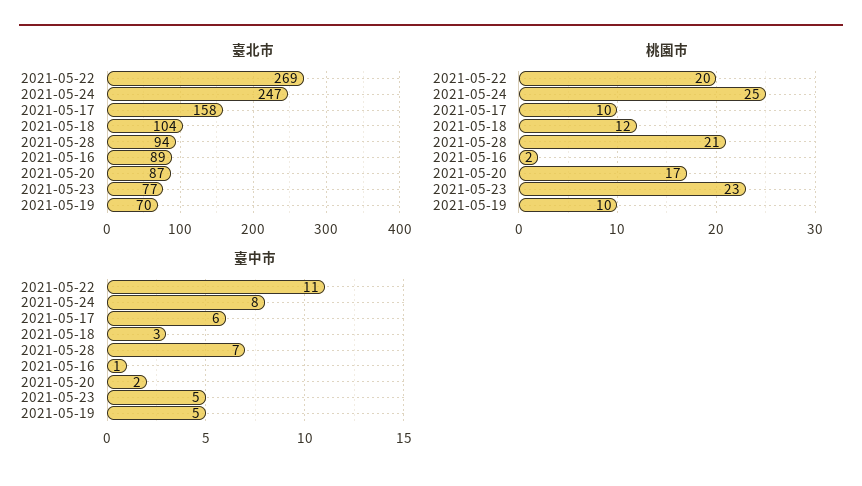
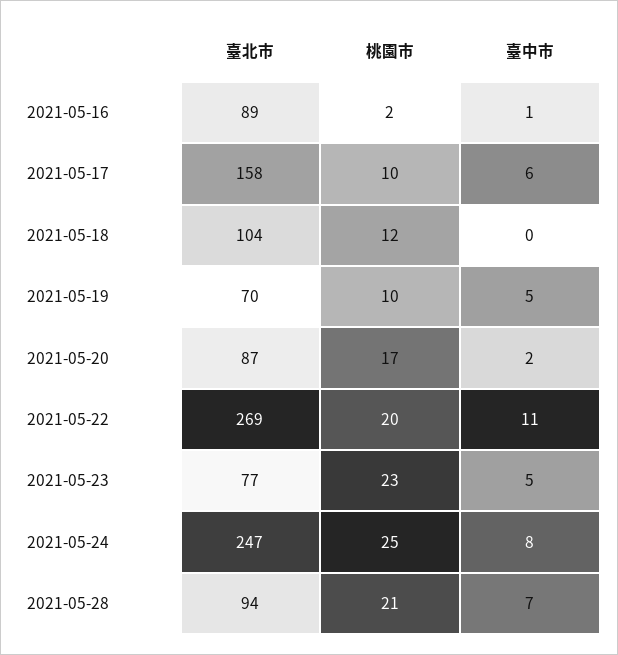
臺中市, 2021-05-18: 3 -> 0

